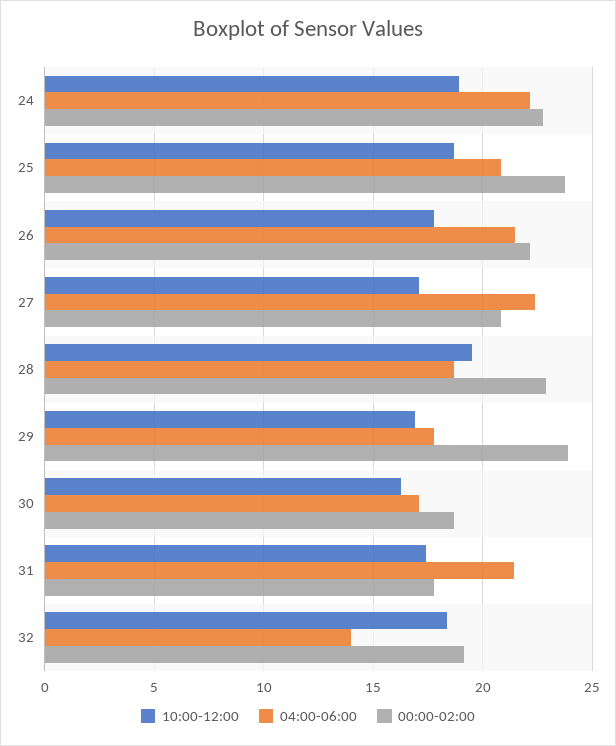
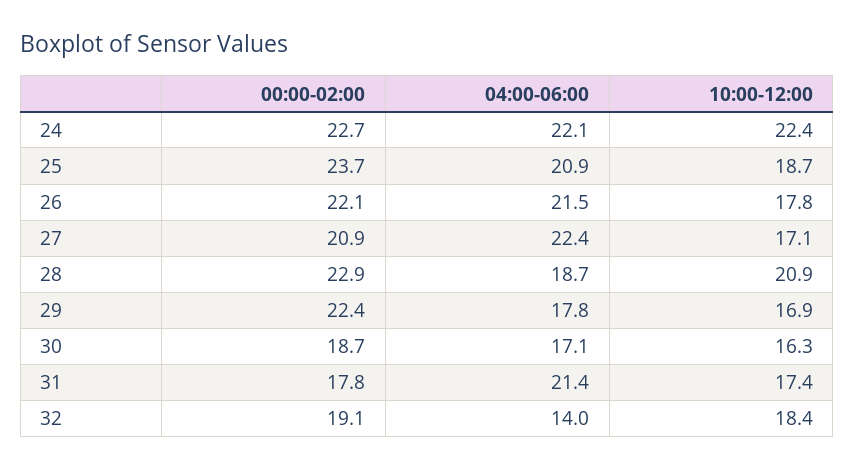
10:00-12:00, 24: 19 -> 22.4
10:00-12:00, 28: 19.5 -> 20.9
00:00-02:00, 29: 24 -> 22.4

